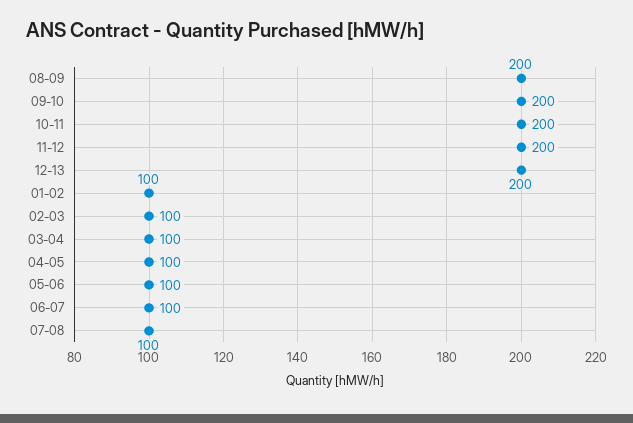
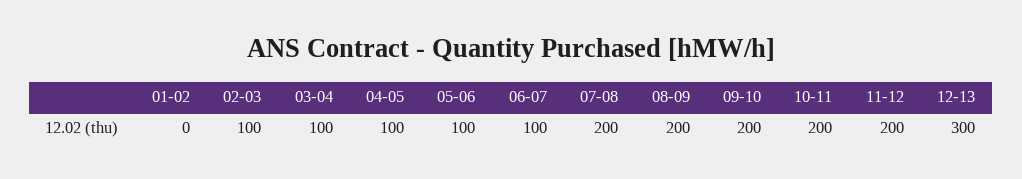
12-13: 200 -> 300
01-02: 100 -> 0
07-08: 100 -> 200

